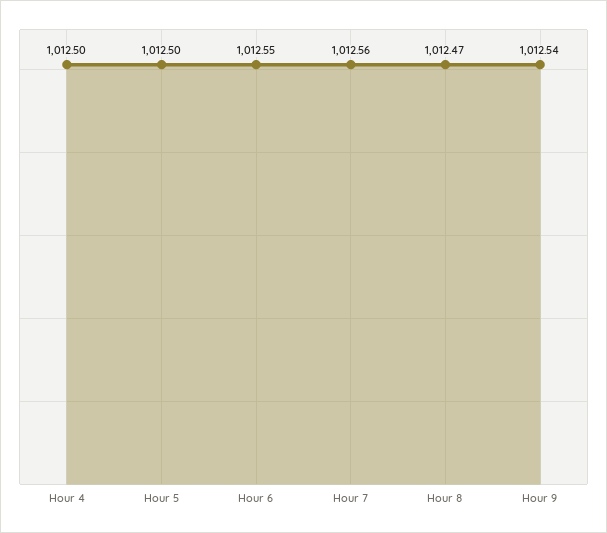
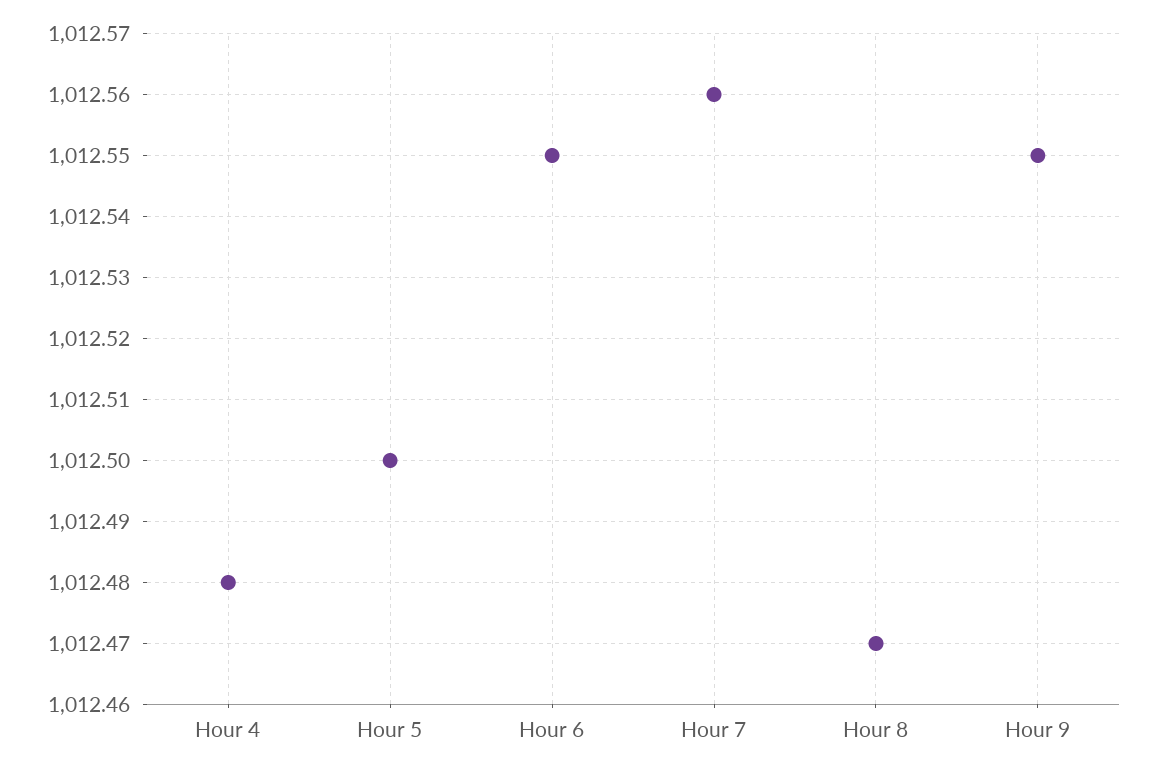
Hour 4: 1012.5 -> 1012.48
Hour 9: 1012.54 -> 1012.55

